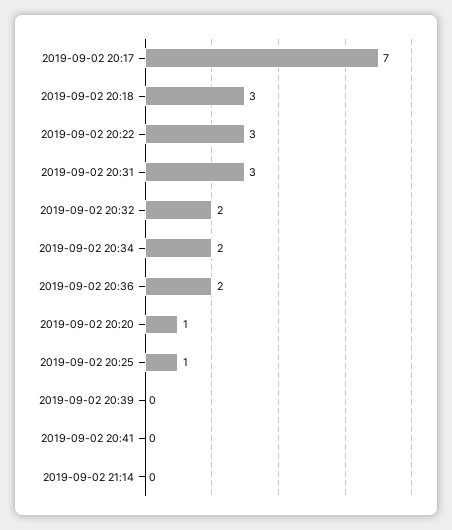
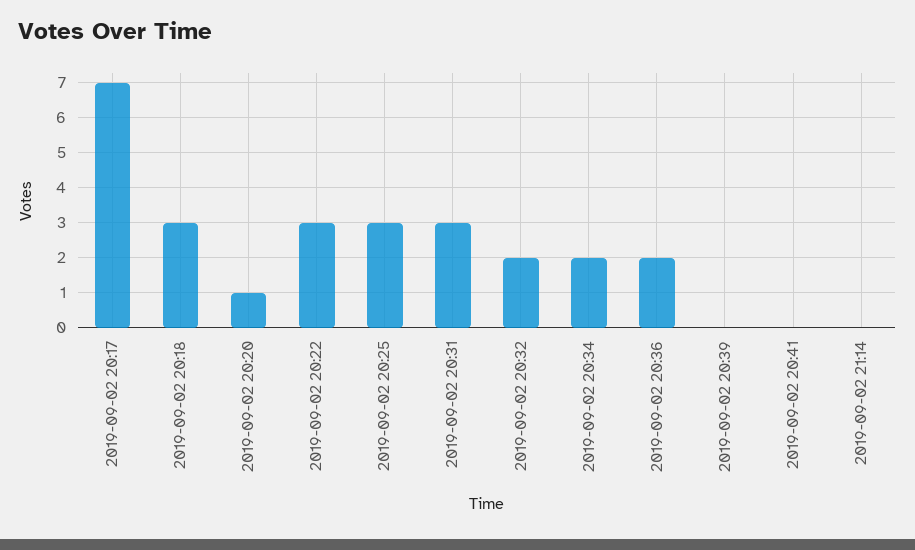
2019-09-02 20:25: 1 -> 3

